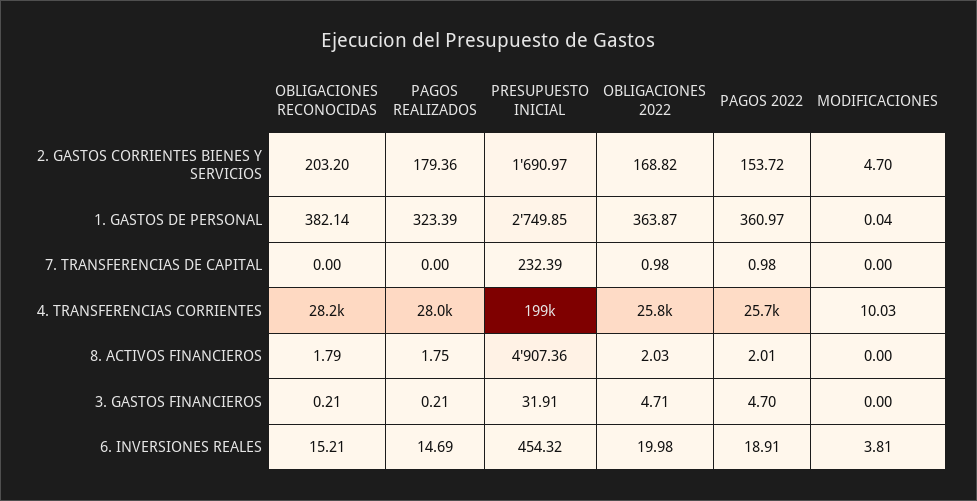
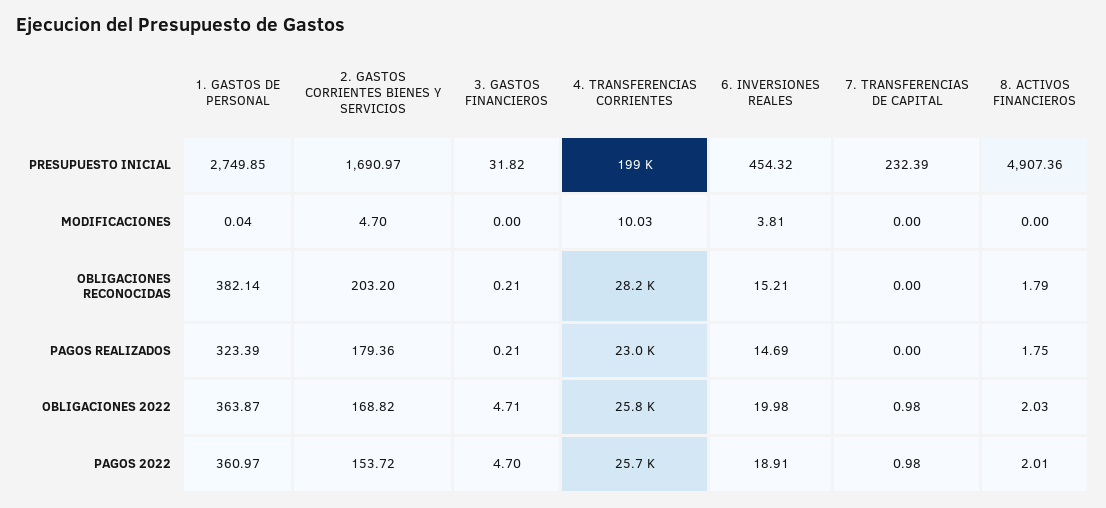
PAGOS REALIZADOS, 4. TRANSFERENCIAS CORRIENTES: 28000 -> 23000
PRESUPUESTO INICIAL, 3. GASTOS FINANCIEROS: 31.91 -> 31.82

